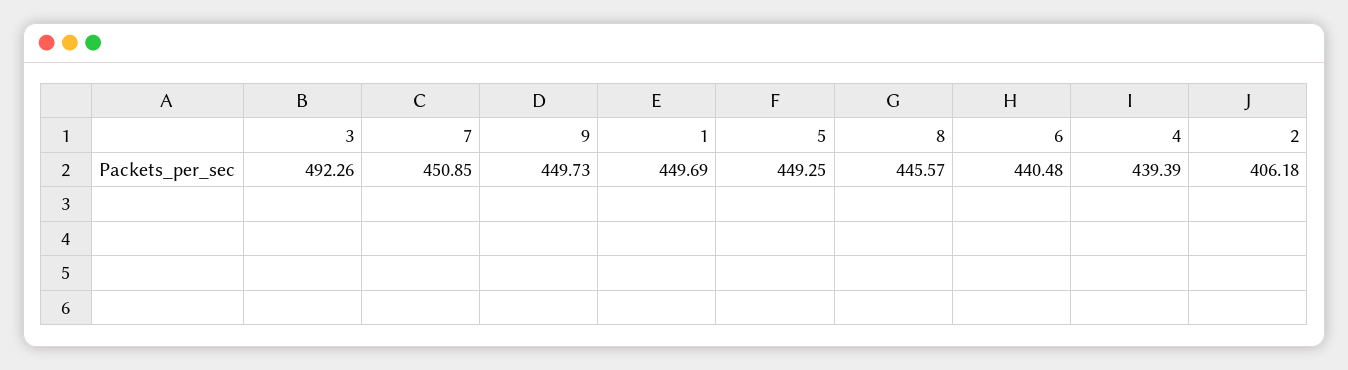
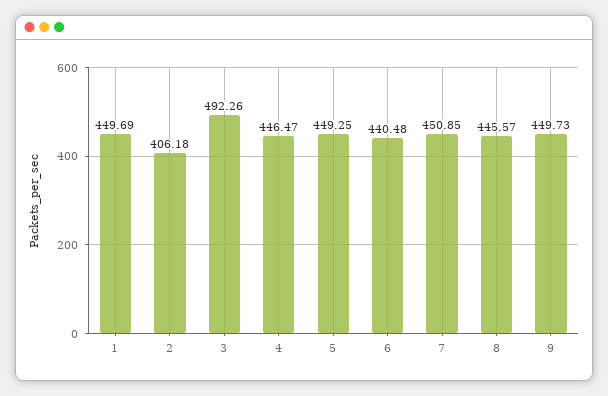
4: 439.39 -> 446.47

